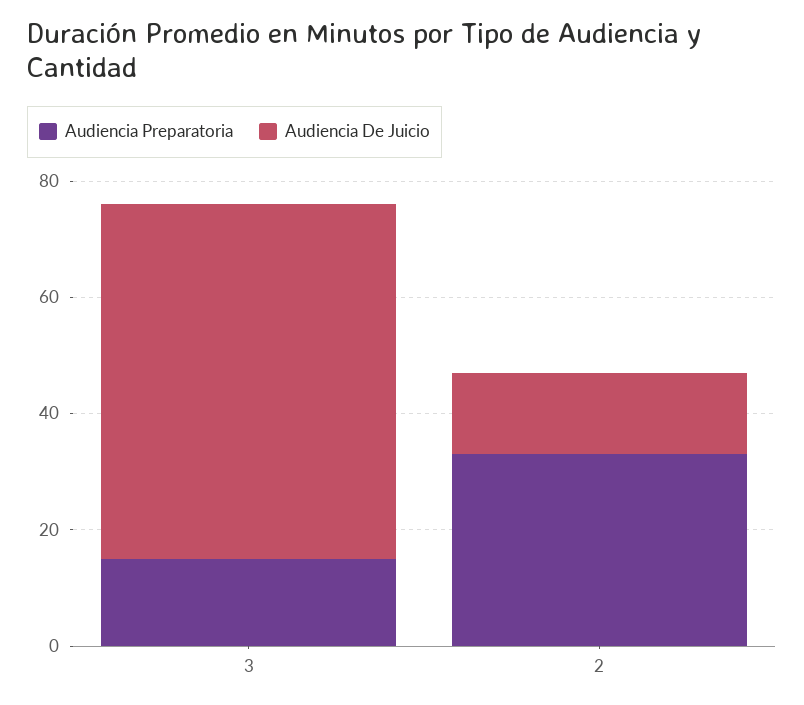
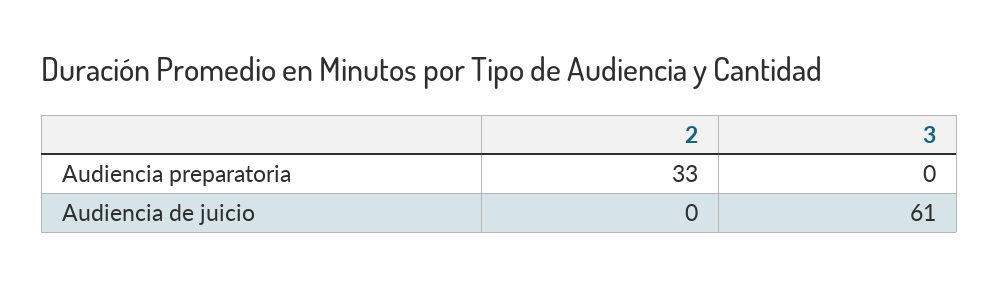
Audiencia Preparatoria, 3: 15 -> 0
Audiencia De Juicio, 2: 15 -> 0

